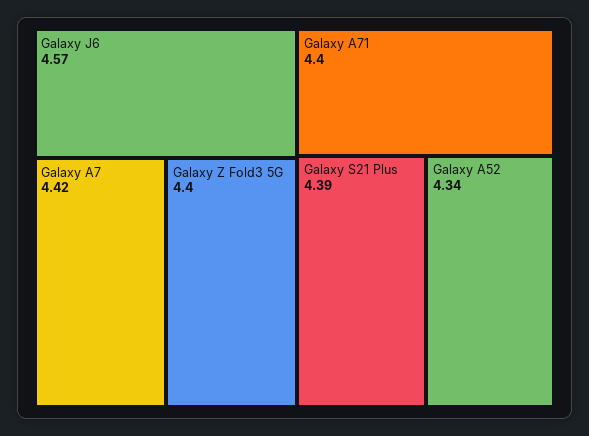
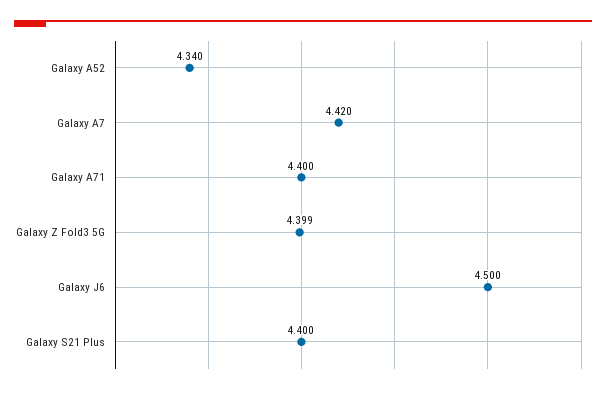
Galaxy J6: 4.57 -> 4.5
Galaxy Z Fold3 5G: 4.4 -> 4.399
Galaxy S21 Plus: 4.39 -> 4.4

